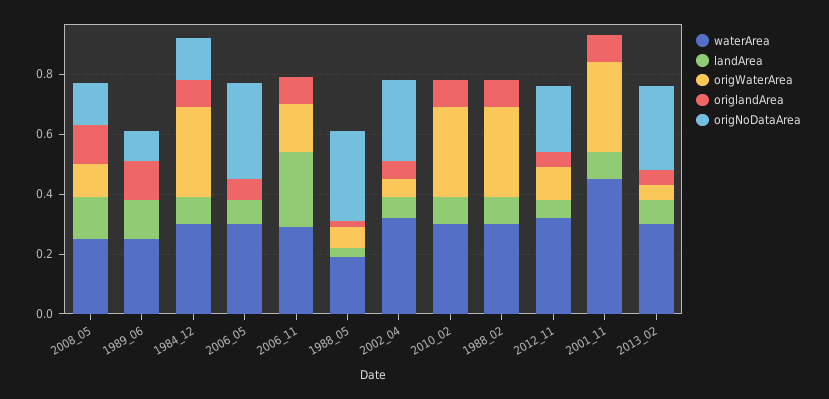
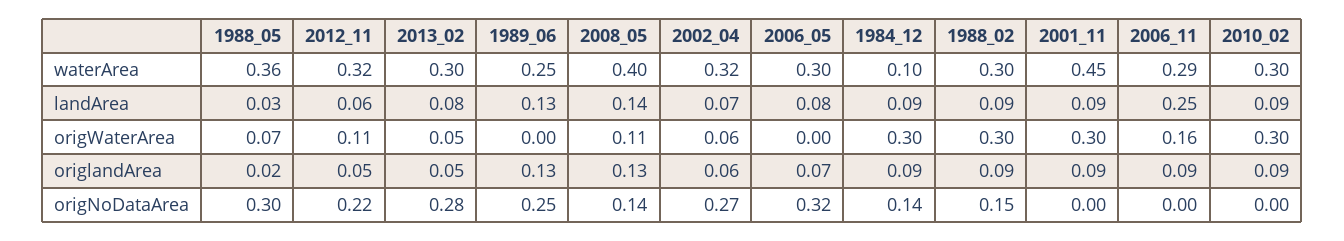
waterArea, 2008_05: 0.25 -> 0.4
origNoDataArea, 1989_06: 0.1 -> 0.25
waterArea, 1984_12: 0.3 -> 0.1
waterArea, 1988_05: 0.2 -> 0.36
origNoDataArea, 1988_02: 0 -> 0.15

